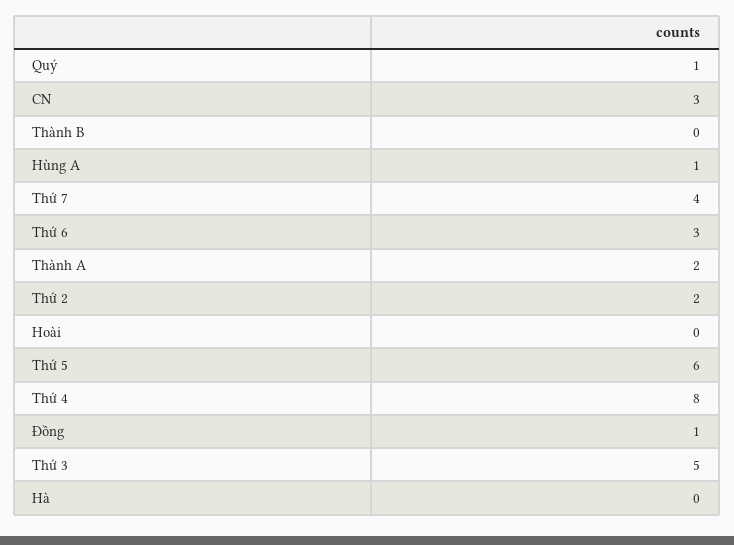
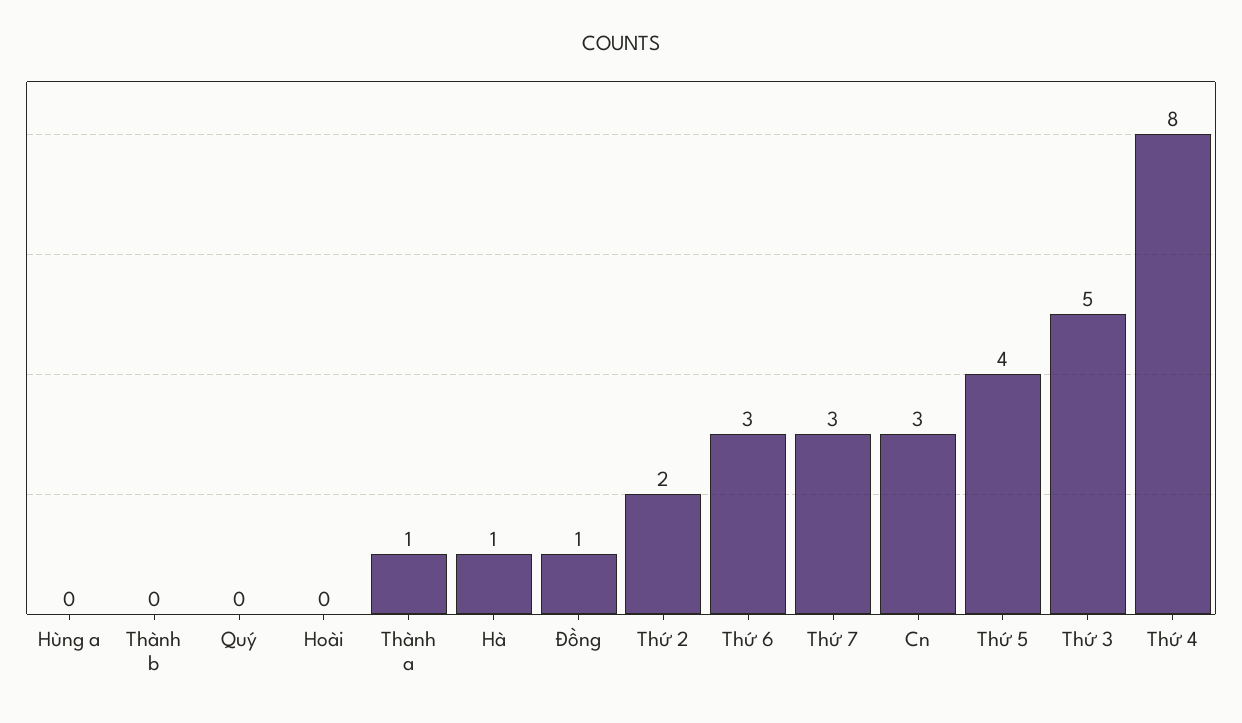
Quý: 1 -> 0
Hùng A: 1 -> 0
Thứ 7: 4 -> 3
Thành A: 2 -> 1
Thứ 5: 6 -> 4
Hà: 0 -> 1

